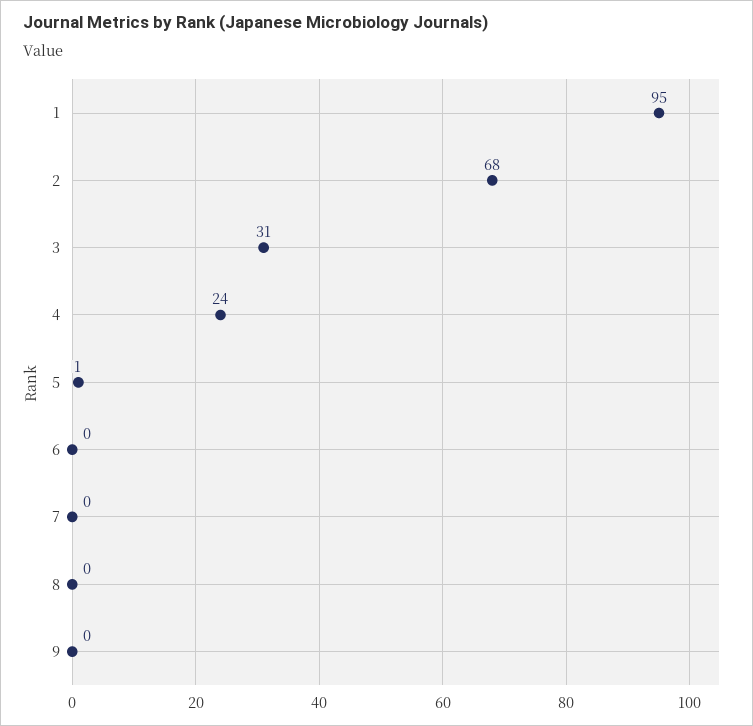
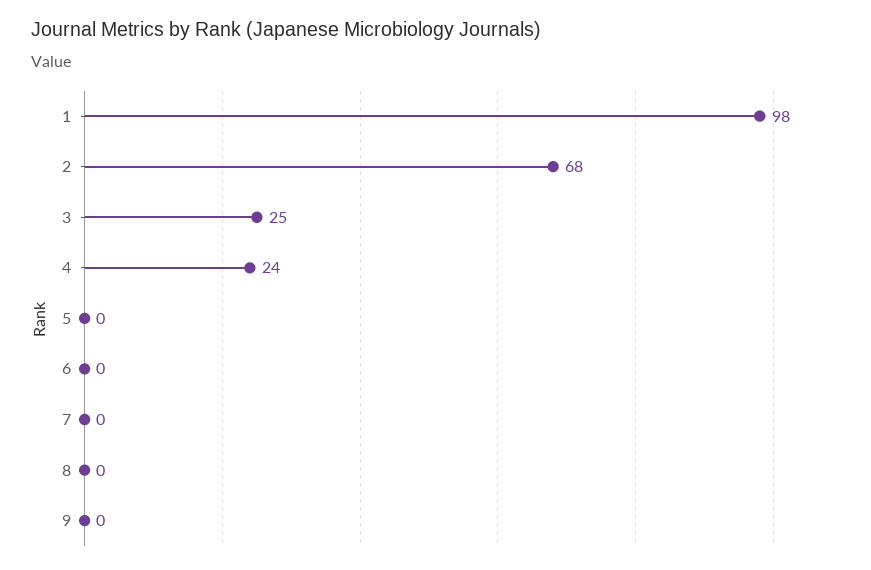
1: 95 -> 98
3: 31 -> 25
5: 1 -> 0

